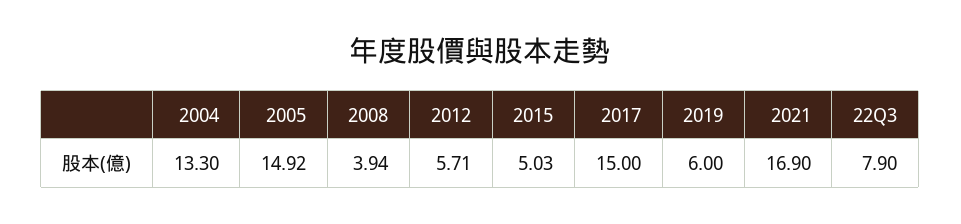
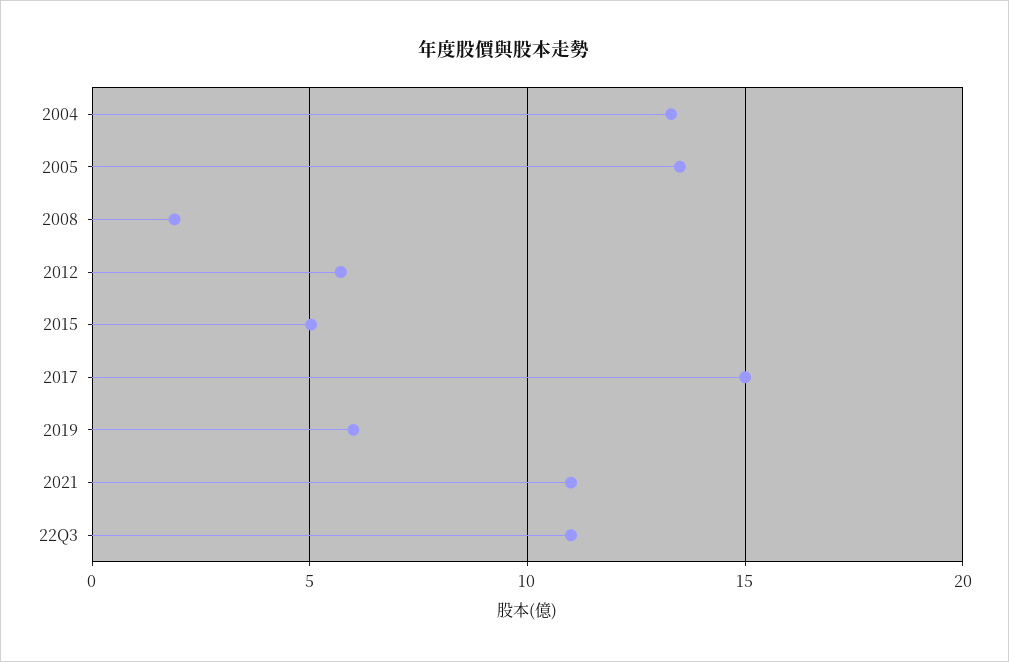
2005: 14.92 -> 13.5
2008: 3.94 -> 2
2021: 16.9 -> 11
22Q3: 7.9 -> 11

